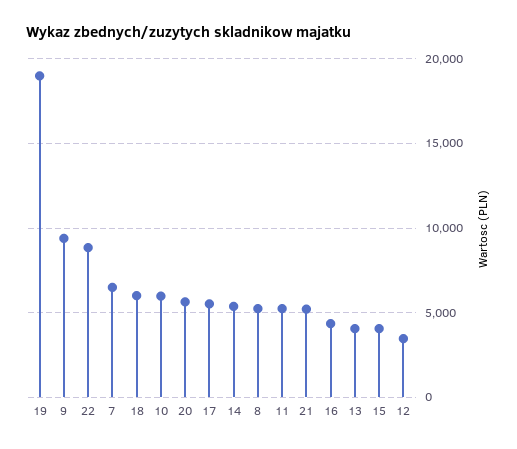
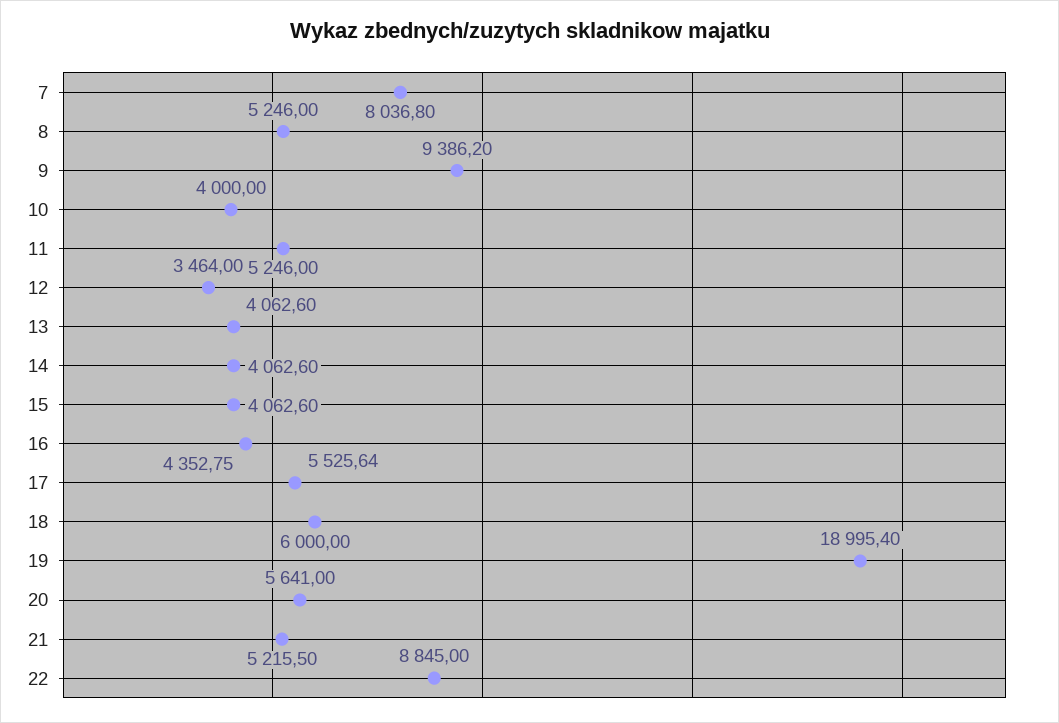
7: 6500 -> 8036.8
10: 6000 -> 4000
14: 5500 -> 4062.6

